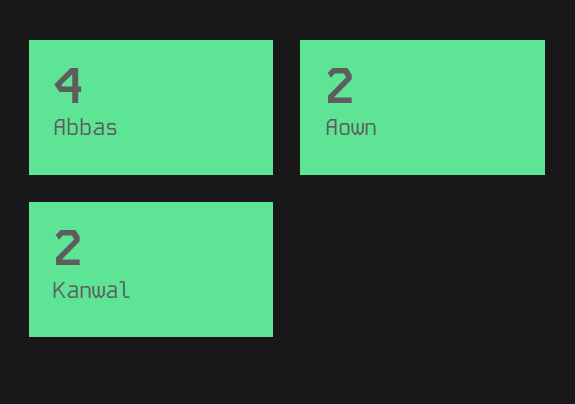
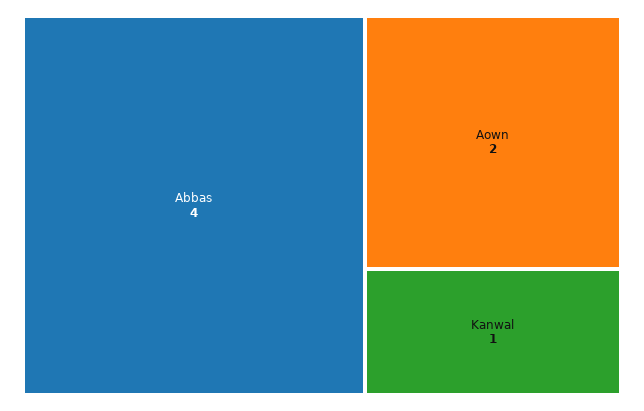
Kanwal: 2 -> 1

